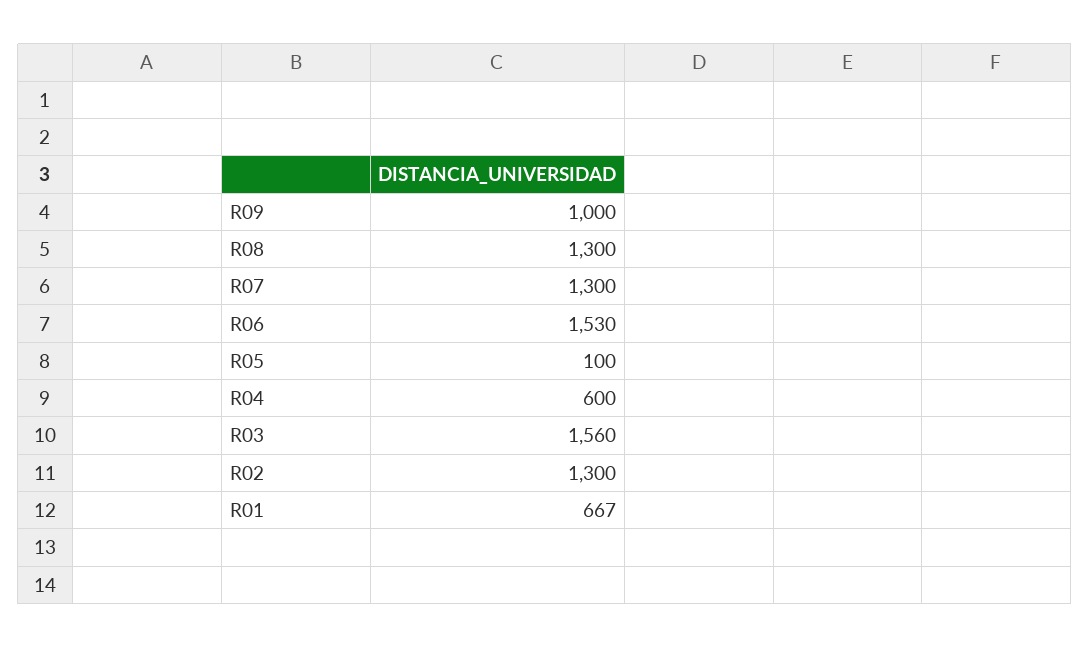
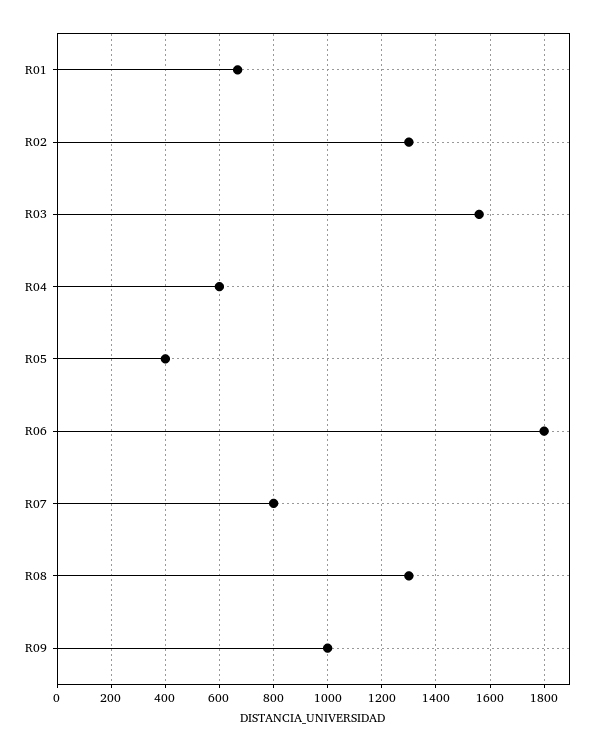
R07: 1300 -> 800
R06: 1530 -> 1800
R05: 100 -> 400

